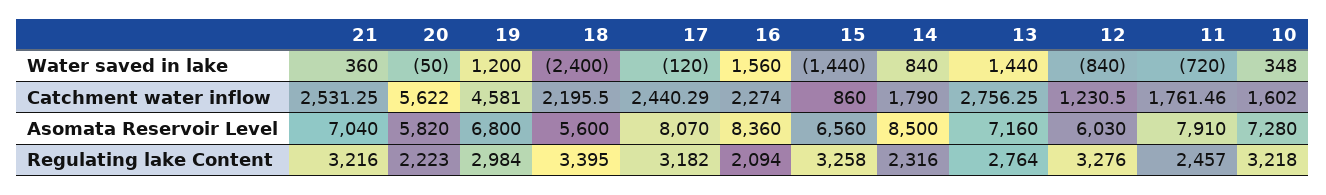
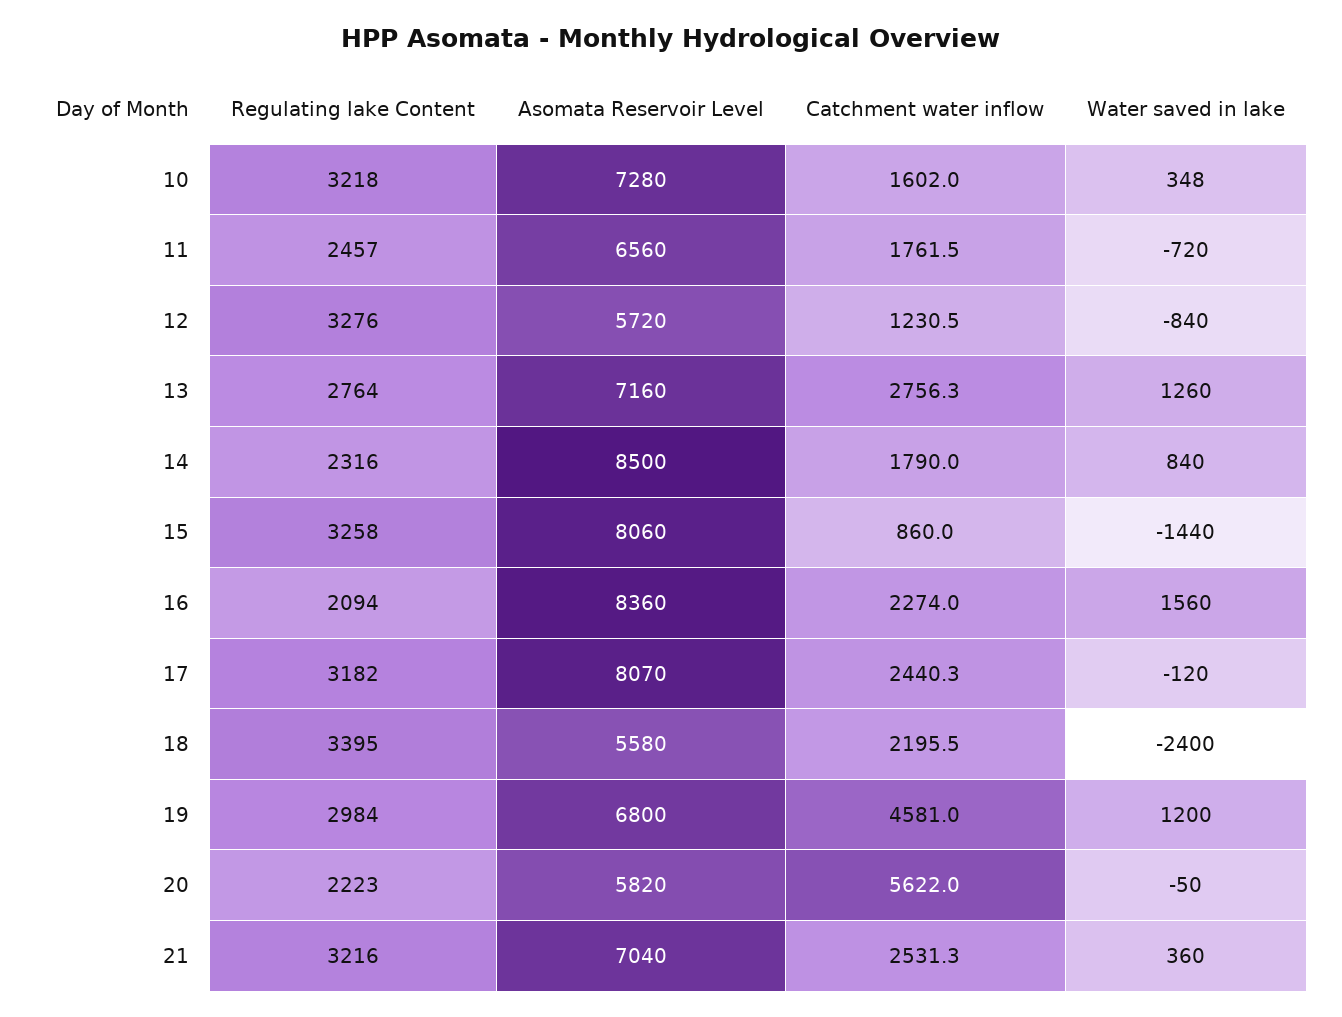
13, Water saved in lake: 1440 -> 1260
18, Asomata Reservoir Level: 5600 -> 5580
15, Asomata Reservoir Level: 6560 -> 8060
12, Asomata Reservoir Level: 6030 -> 5720
11, Asomata Reservoir Level: 7910 -> 6560

